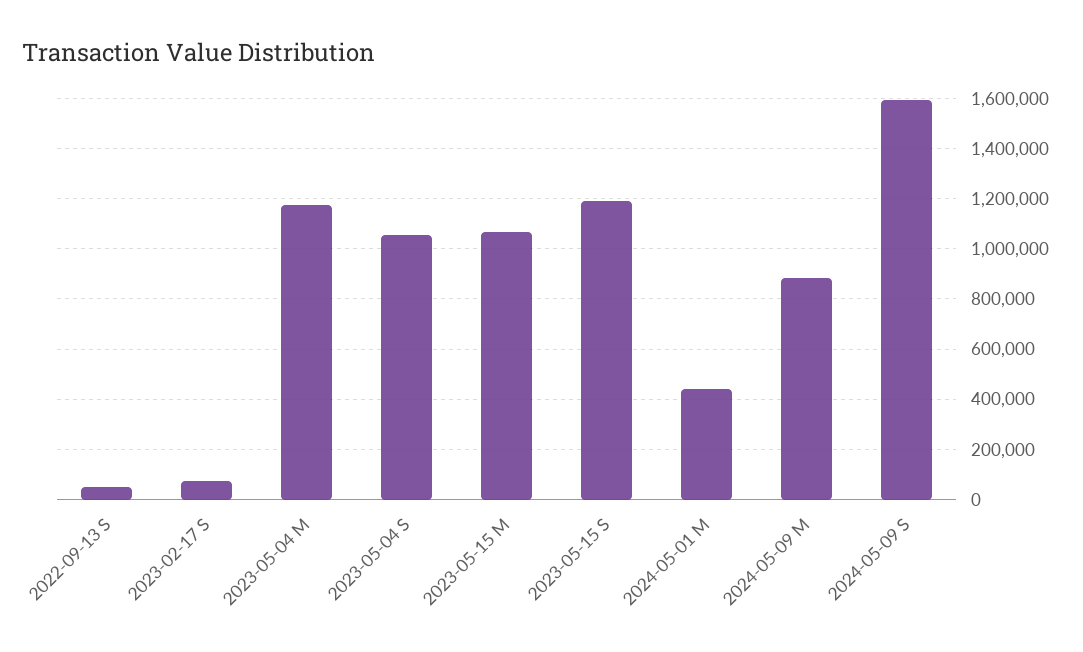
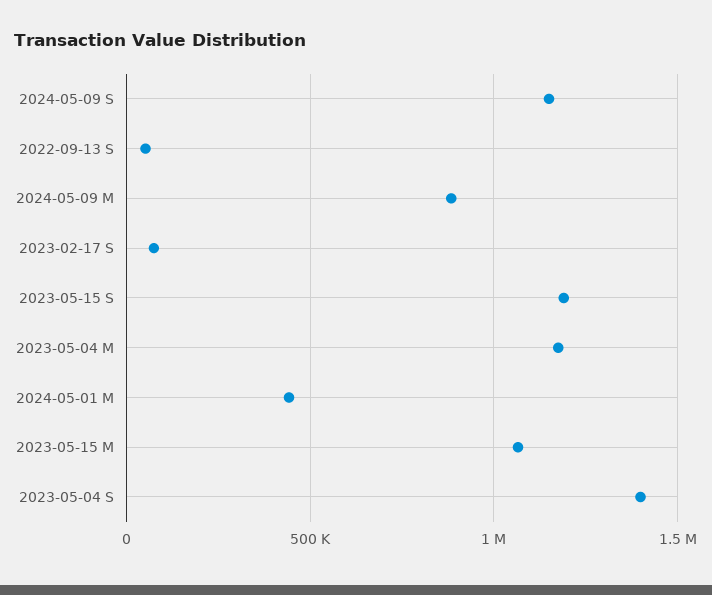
2023-05-04 S: 1050000 -> 1400000
2024-05-09 S: 1600000 -> 1150000

